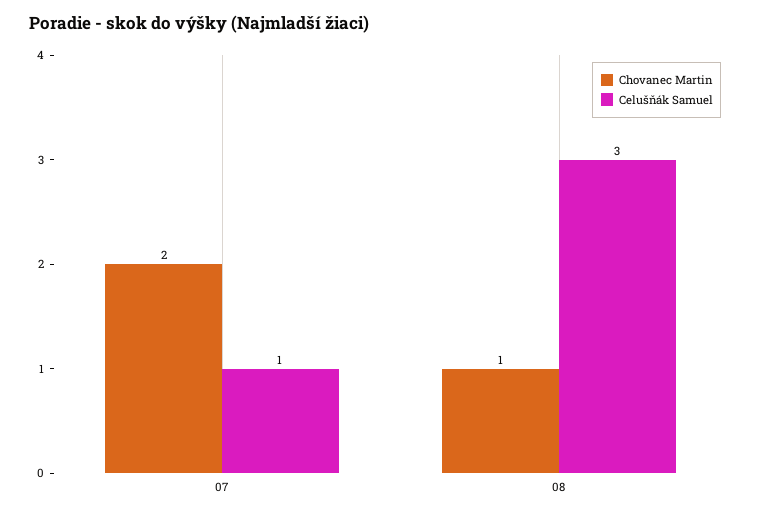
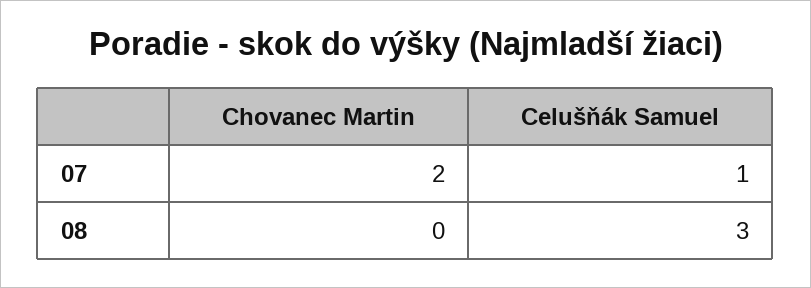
Chovanec Martin, 08: 1 -> 0

